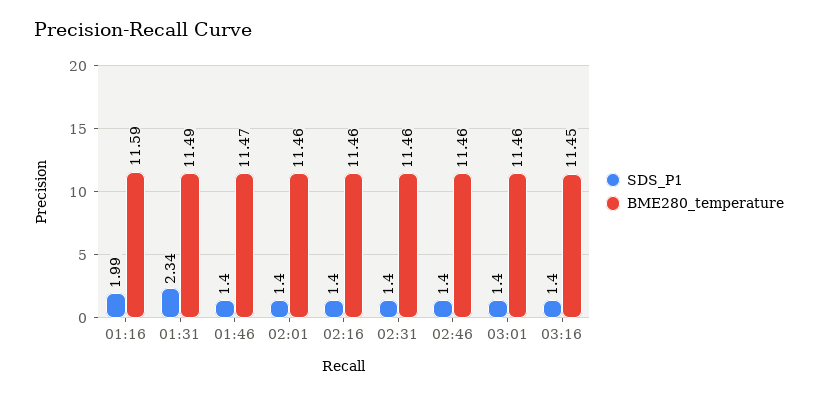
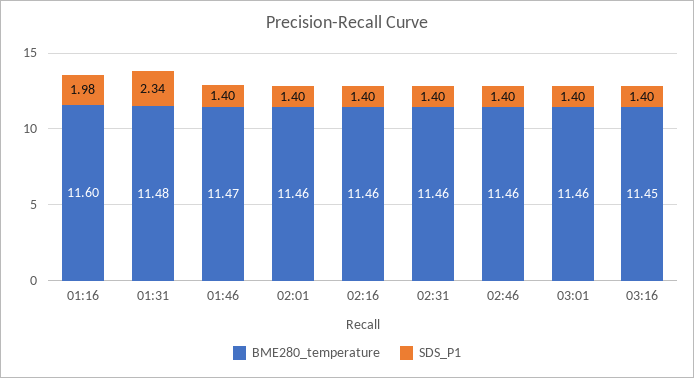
SDS_P1, 01:16: 1.99 -> 1.98
BME280_temperature, 01:16: 11.59 -> 11.6
BME280_temperature, 01:31: 11.49 -> 11.48

